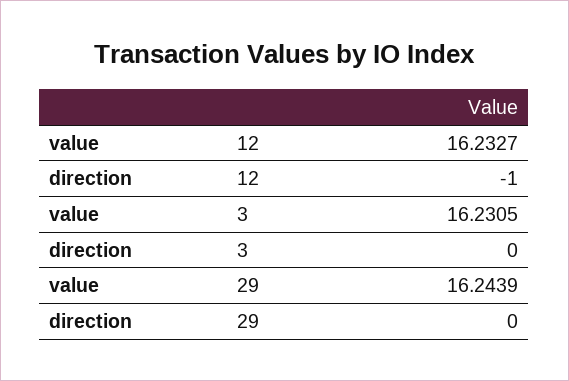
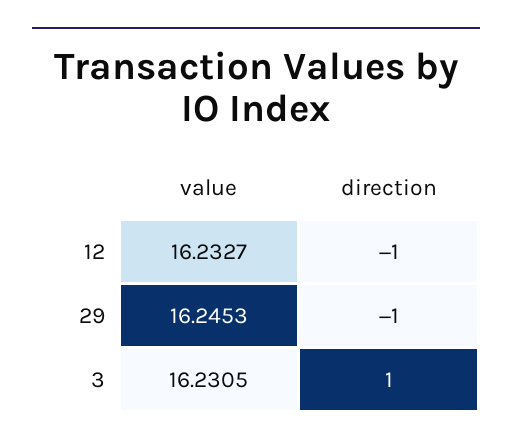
direction, 3: 0 -> 1
value, 29: 16.2439 -> 16.2453
direction, 29: 0 -> -1

